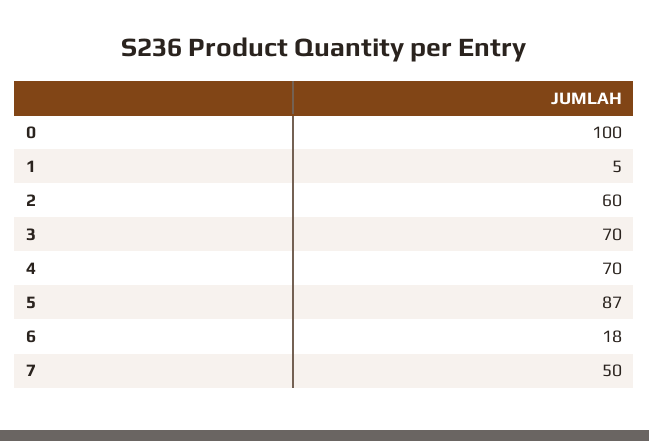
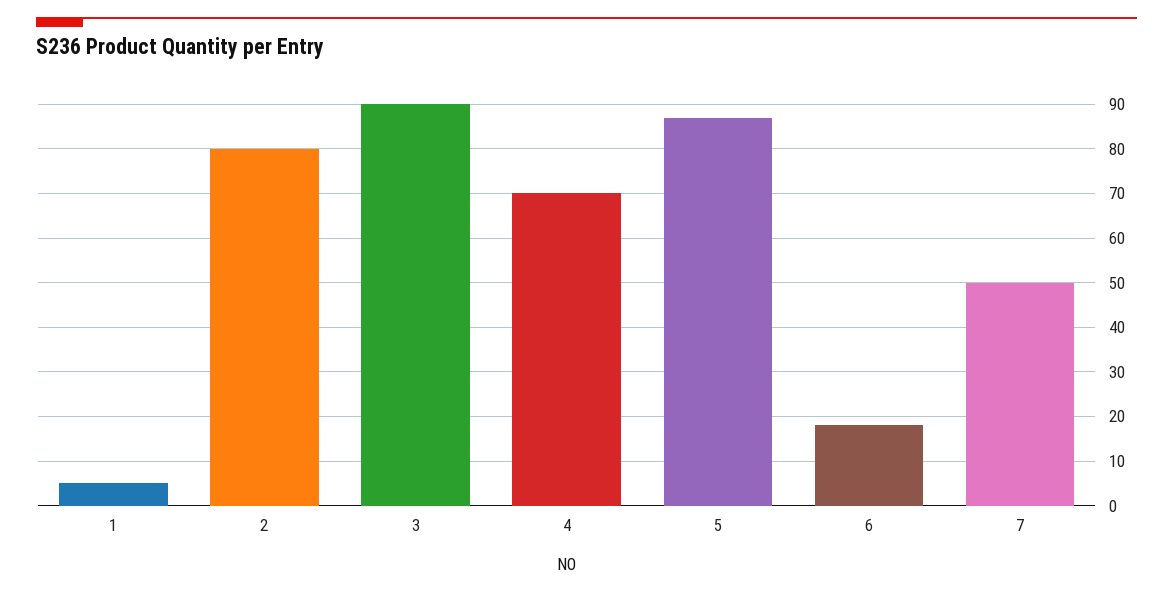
0: 100 -> none
2: 60 -> 80
3: 70 -> 90

